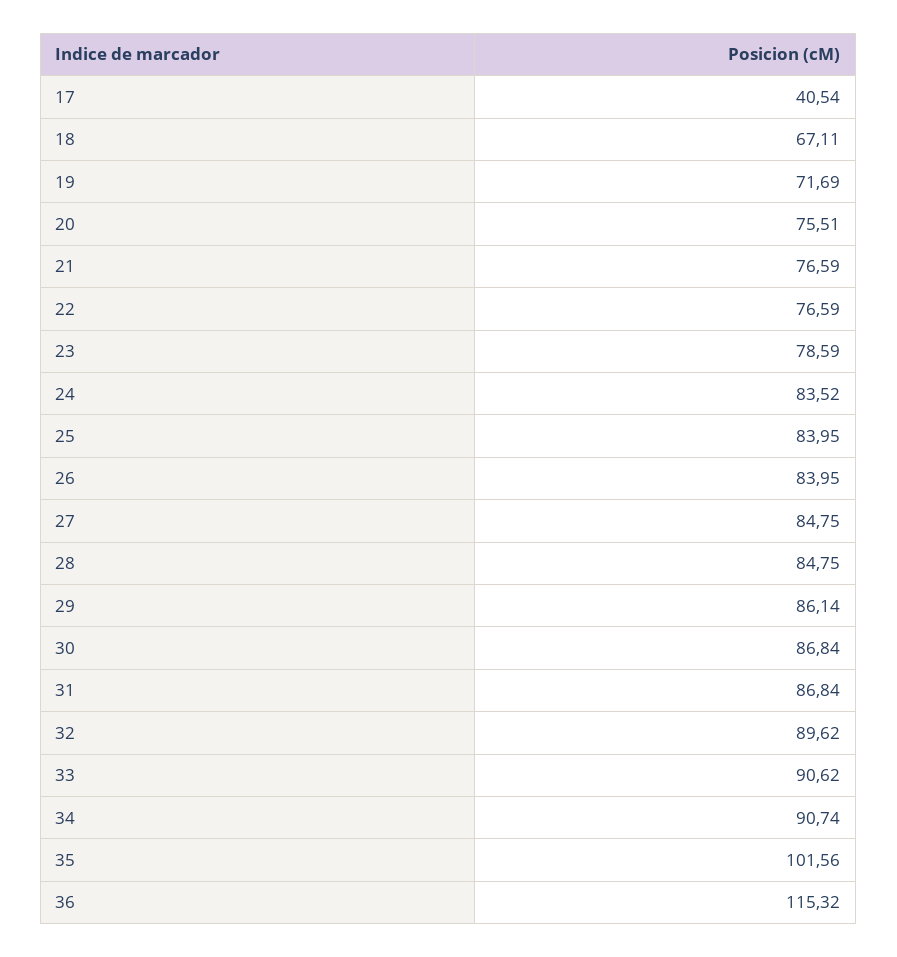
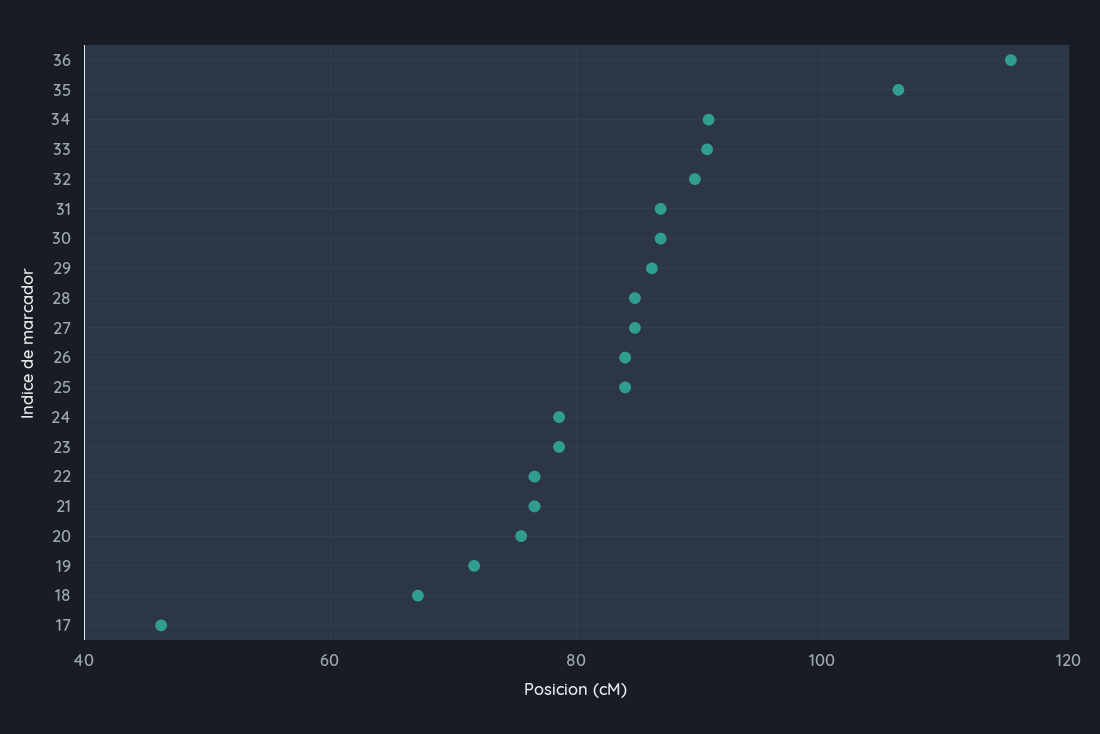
17: 40.54 -> 46
24: 83.52 -> 78
35: 101.56 -> 106

